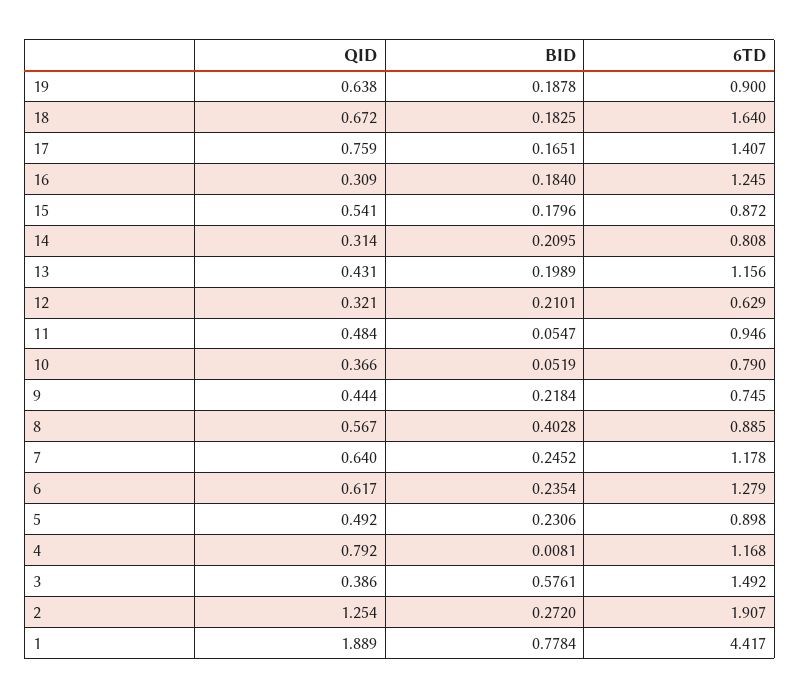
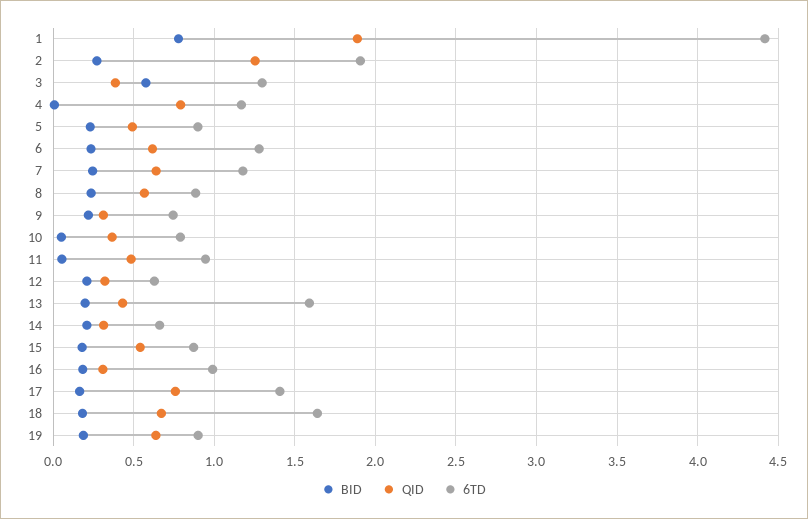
6TD, 16: 1.245 -> 1
6TD, 14: 0.808 -> 0.65
6TD, 13: 1.156 -> 1.6
QID, 9: 0.444 -> 0.3
BID, 8: 0.4028 -> 0.25
6TD, 3: 1.492 -> 1.3

